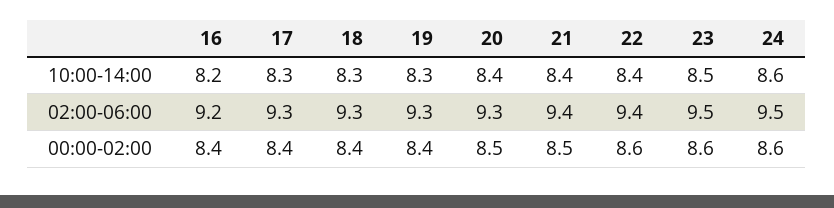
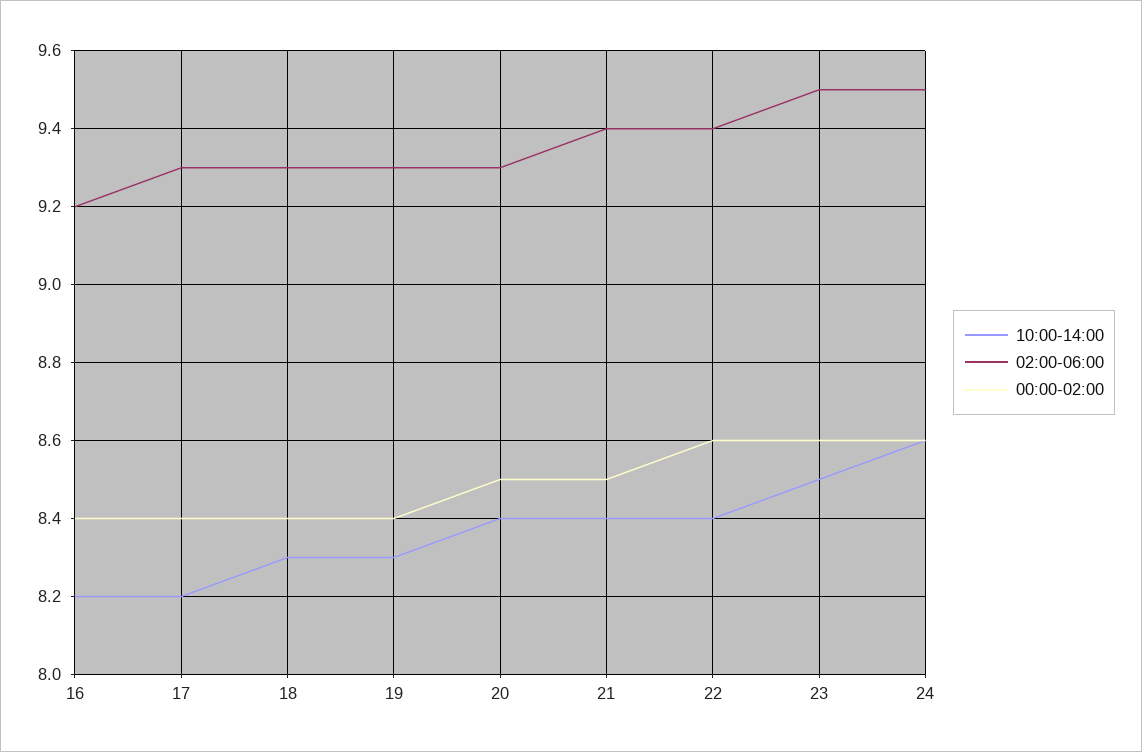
10:00-14:00, 17: 8.3 -> 8.2

